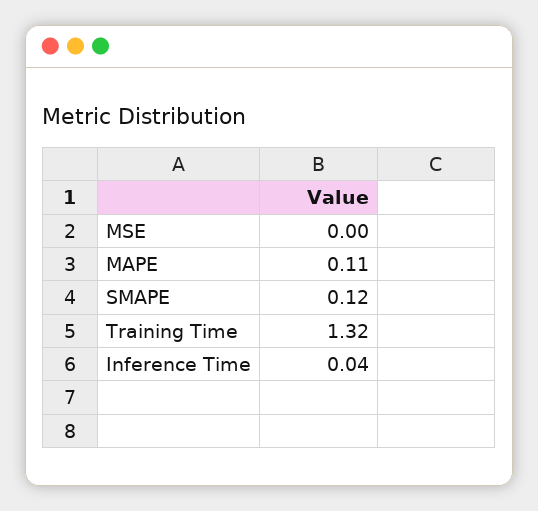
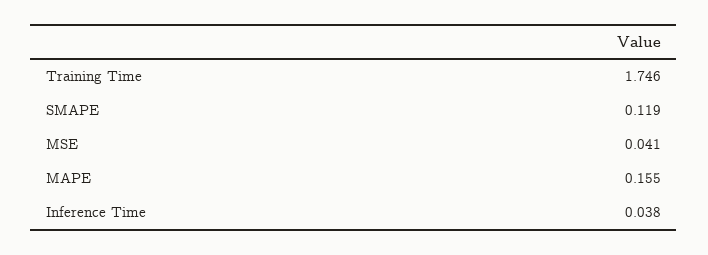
MSE: 0 -> 0.041
MAPE: 0.11 -> 0.155
Training Time: 1.32 -> 1.746

